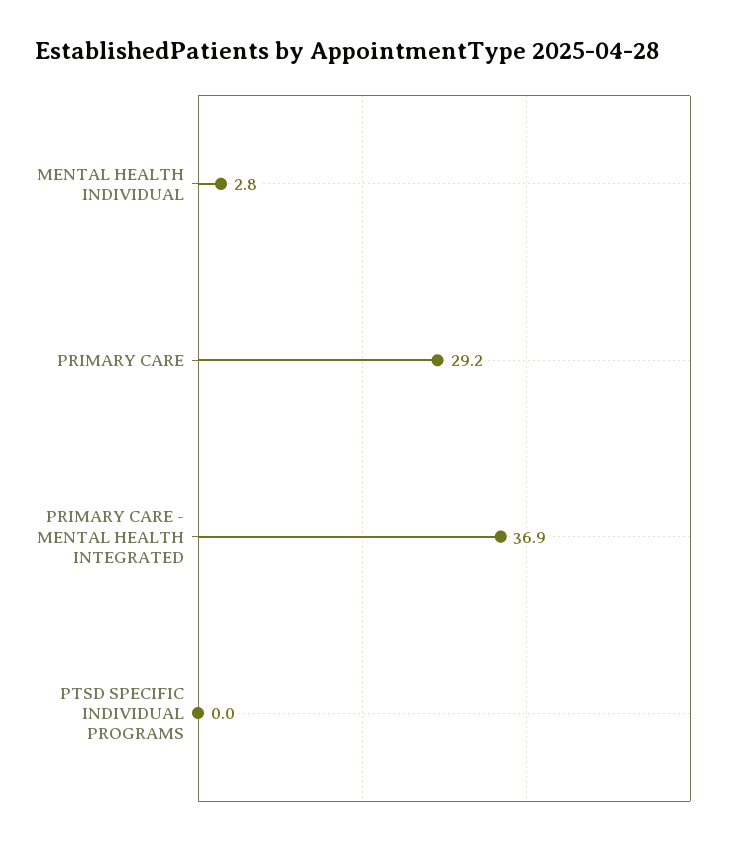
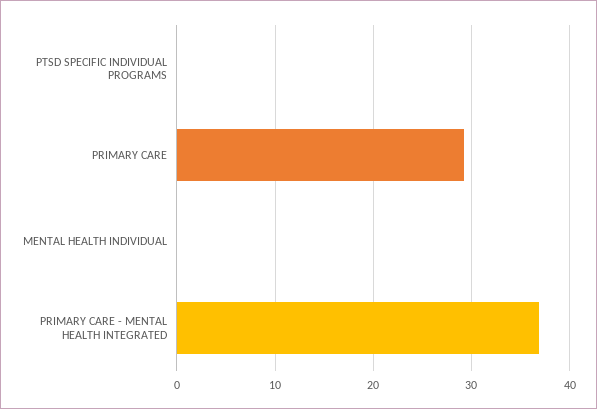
MENTAL HEALTH INDIVIDUAL: 2.8 -> 0

